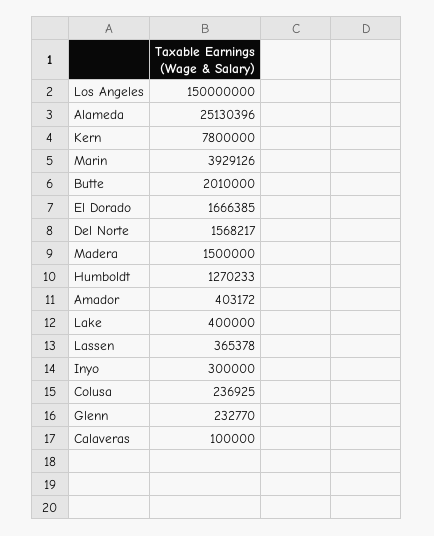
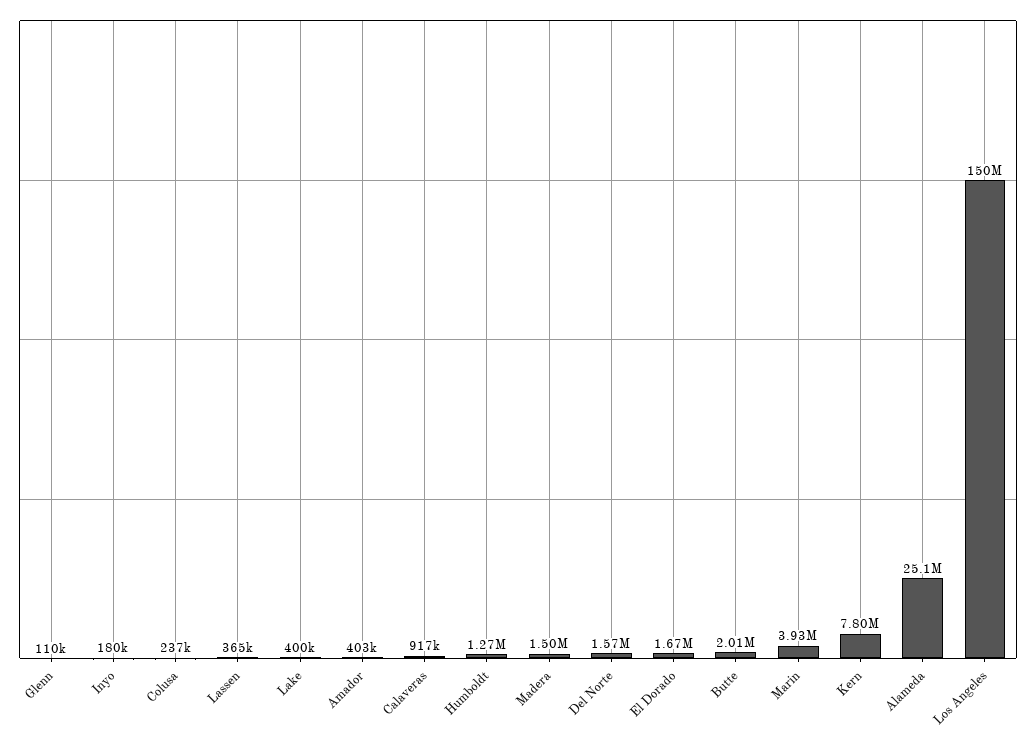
Inyo: 300000 -> 180000
Glenn: 232770 -> 110000
Calaveras: 100000 -> 917000

